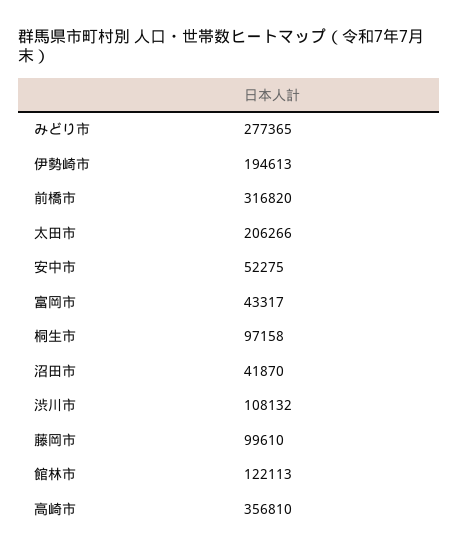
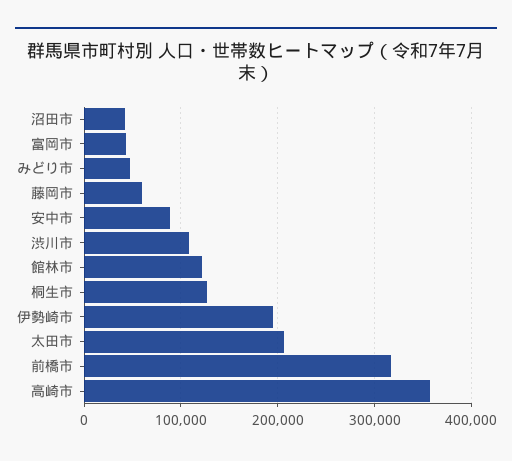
みどり市: 277365 -> 50000
安中市: 52275 -> 90000
桐生市: 97158 -> 130000
藤岡市: 99610 -> 60000

